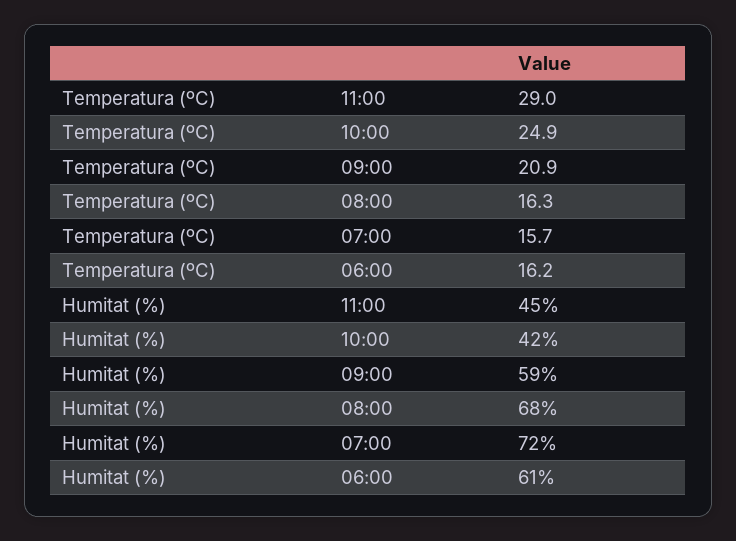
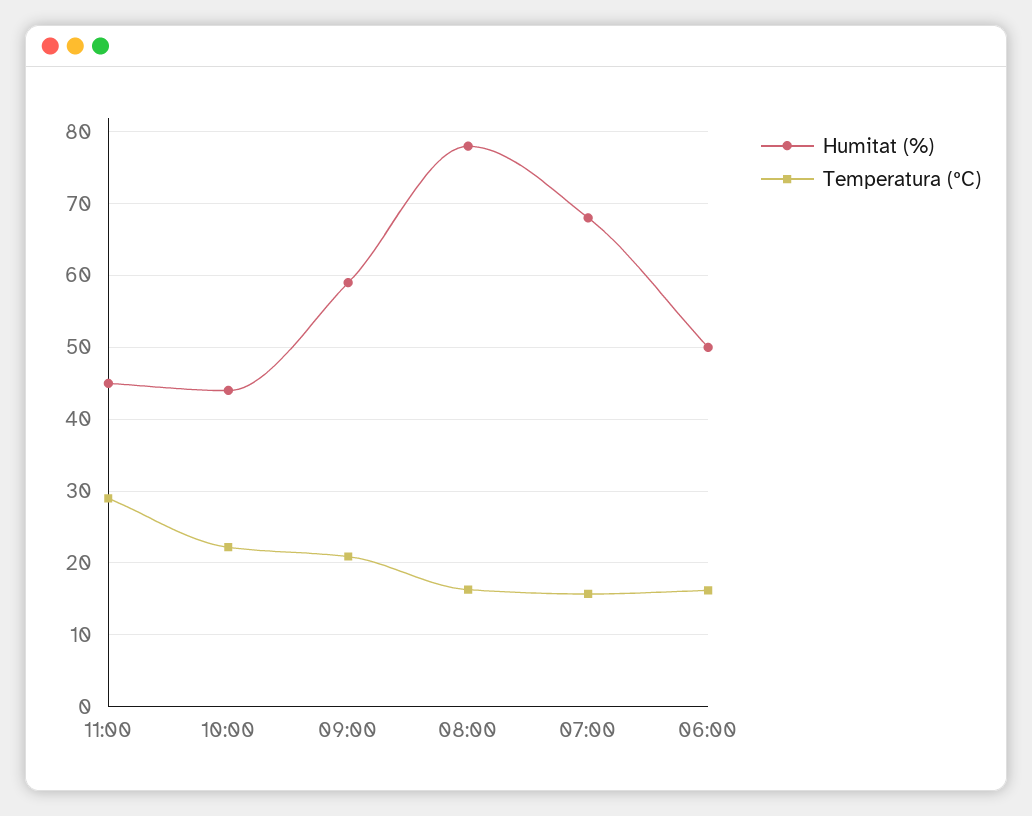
Temperatura (ºC), 10:00: 24.9 -> 22
Humitat (%), 10:00: 42 -> 44
Humitat (%), 08:00: 68 -> 78
Humitat (%), 07:00: 72 -> 68
Humitat (%), 06:00: 61 -> 50

